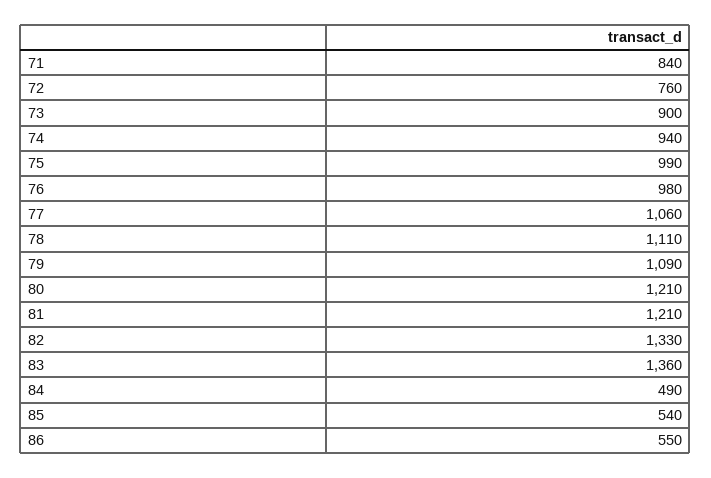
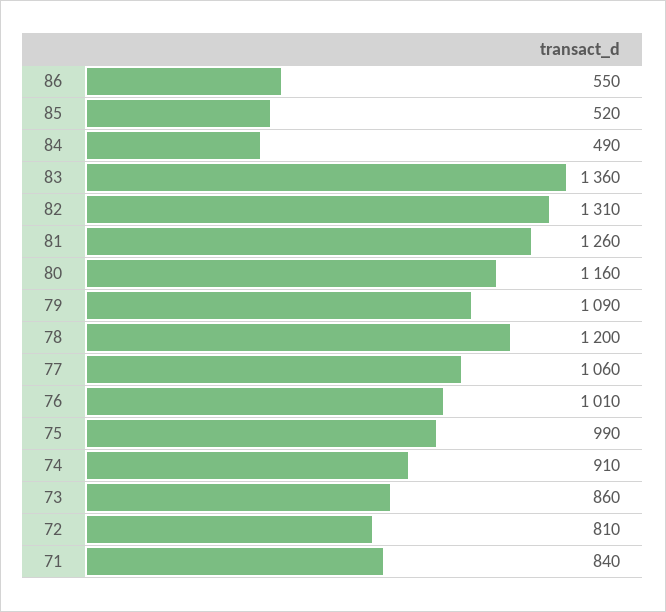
72: 760 -> 810
73: 900 -> 860
74: 940 -> 910
76: 980 -> 1010
78: 1110 -> 1200
80: 1210 -> 1160
81: 1210 -> 1260
82: 1330 -> 1310
85: 540 -> 520

